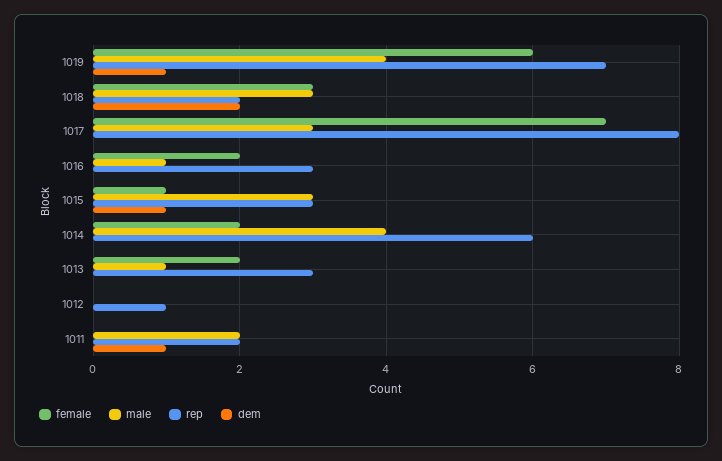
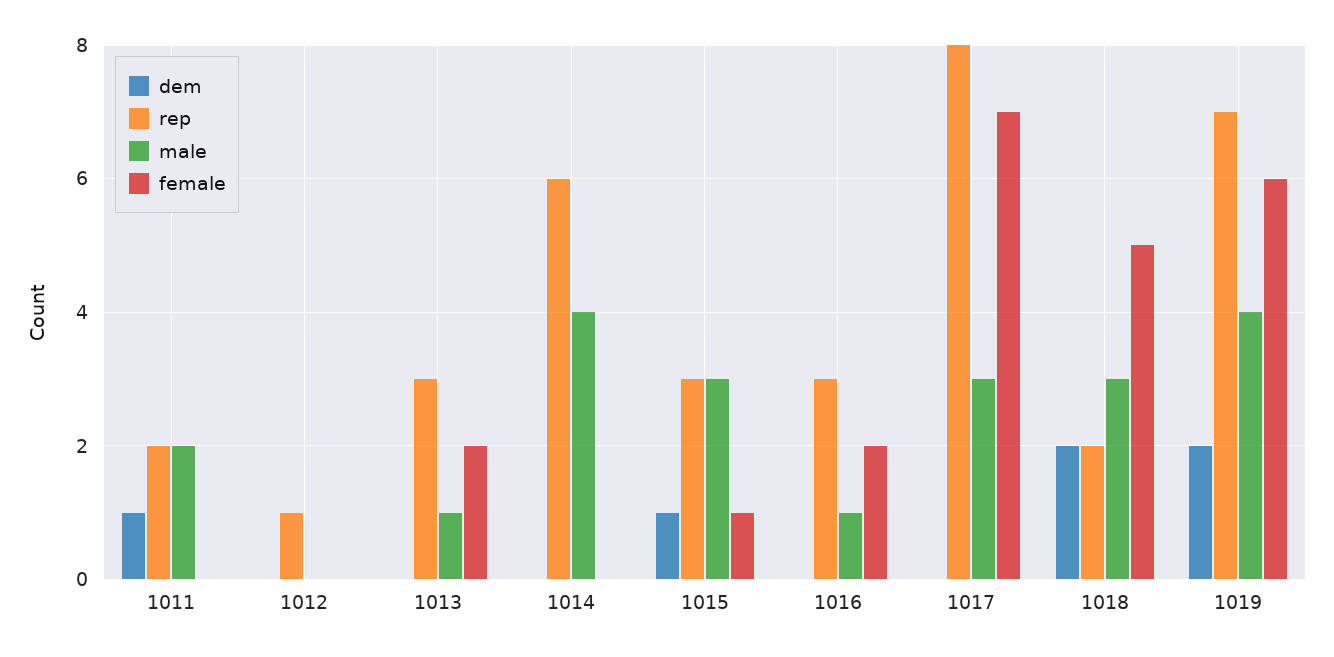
dem, 1019: 1 -> 2
female, 1018: 3 -> 5
female, 1014: 2 -> 0

